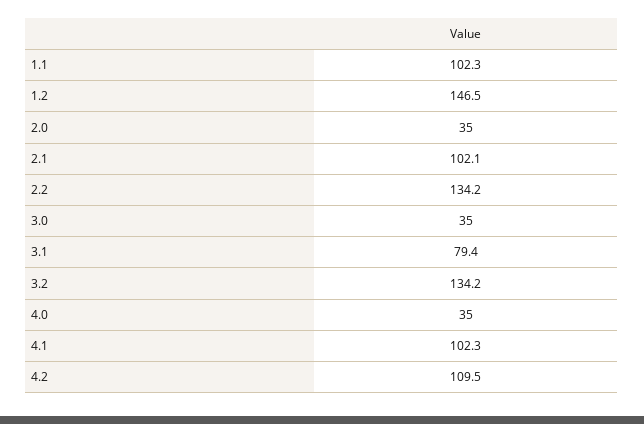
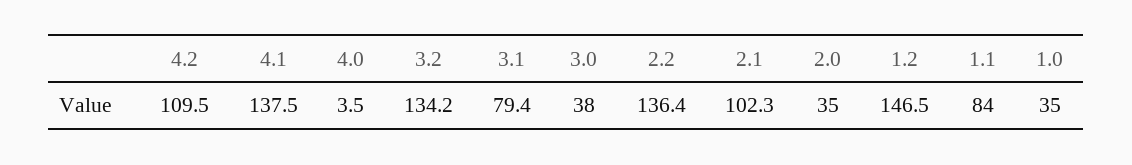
1.1: 102.3 -> 84
2.1: 102.1 -> 102.3
2.2: 134.2 -> 136.4
3.0: 35 -> 38
4.0: 35 -> 3.5
4.1: 102.3 -> 137.5
1.0: none -> 35

